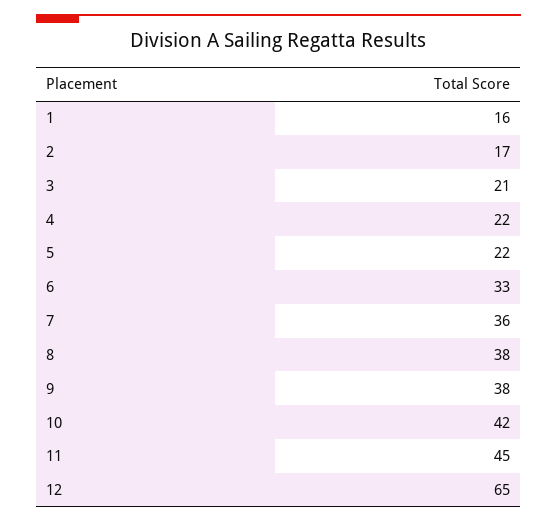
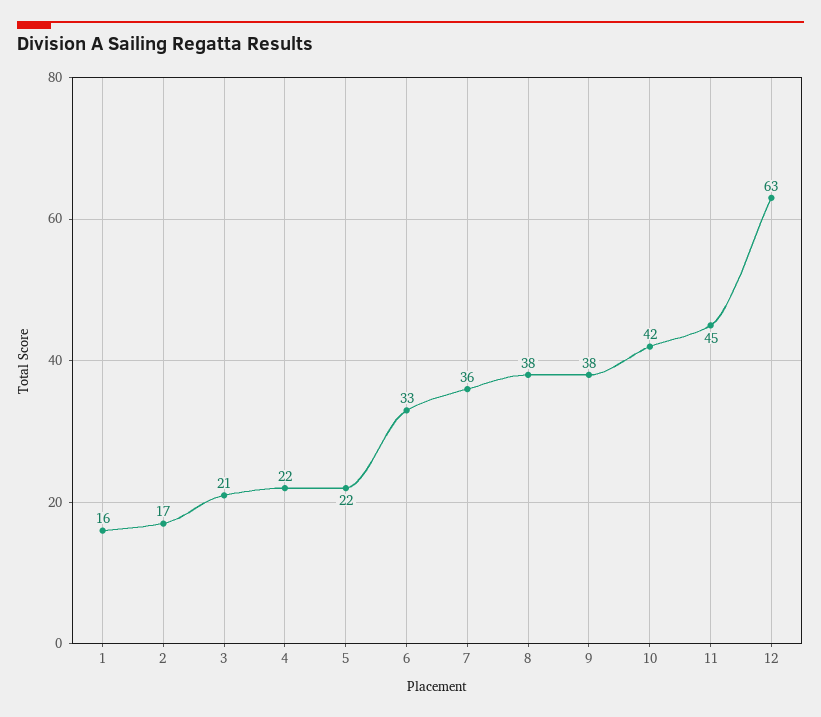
12: 65 -> 63

